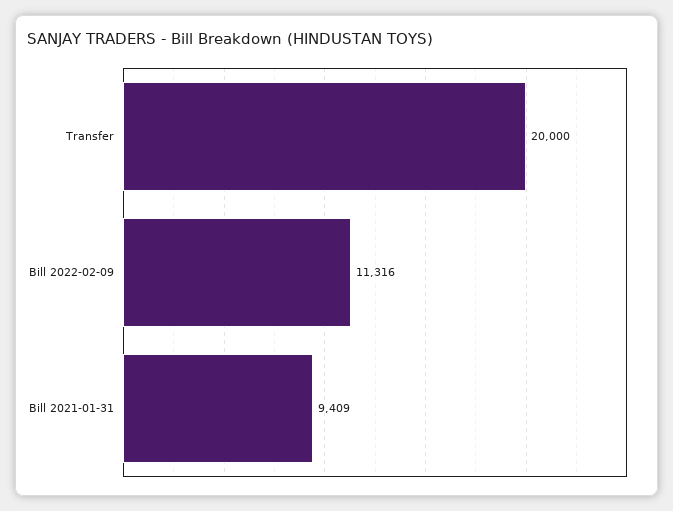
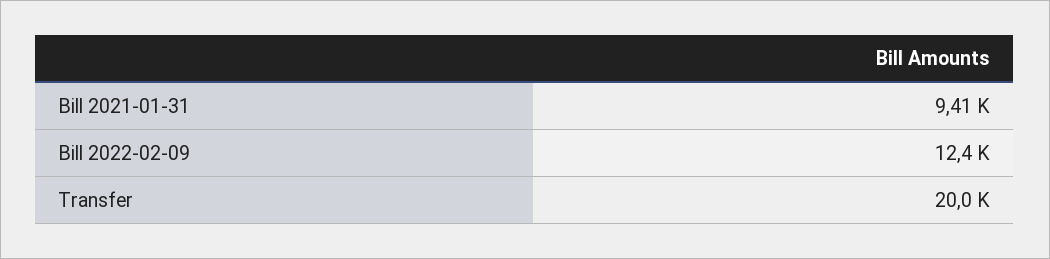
Bill 2022-02-09: 11316 -> 12400

